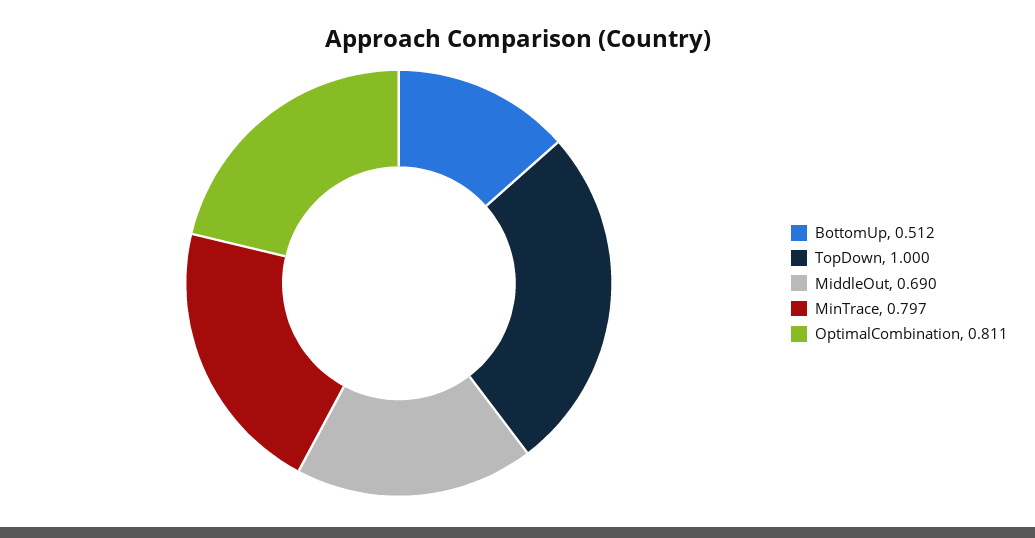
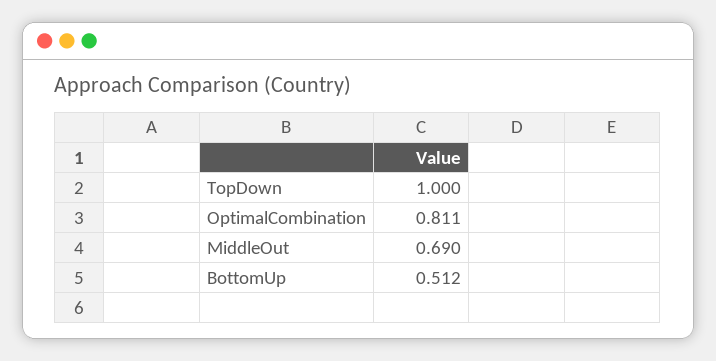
MinTrace: 0.797 -> none

